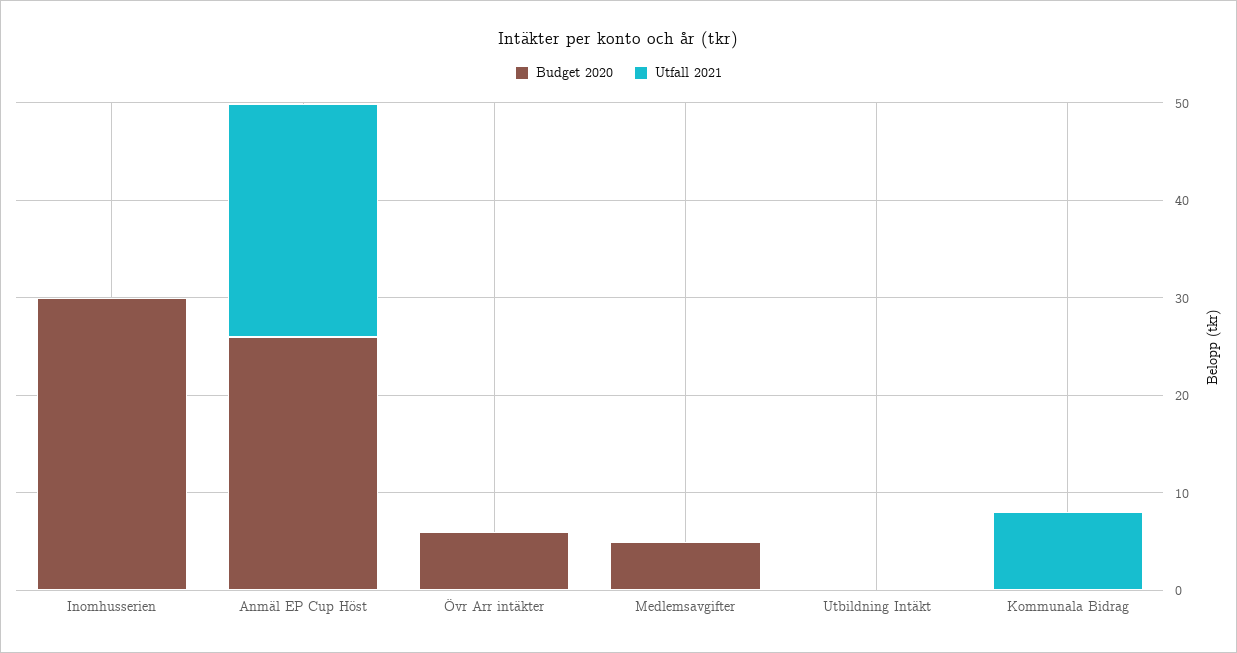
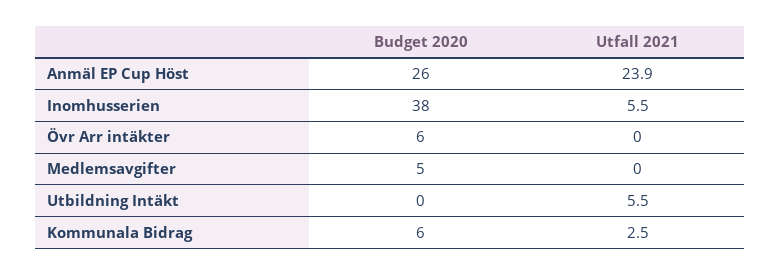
Budget 2020, Inomhusserien: 30 -> 38
Utfall 2021, Inomhusserien: 0 -> 5.5
Utfall 2021, Utbildning Intäkt: 0 -> 5.5
Budget 2020, Kommunala Bidrag: 0 -> 6
Utfall 2021, Kommunala Bidrag: 8 -> 2.5

